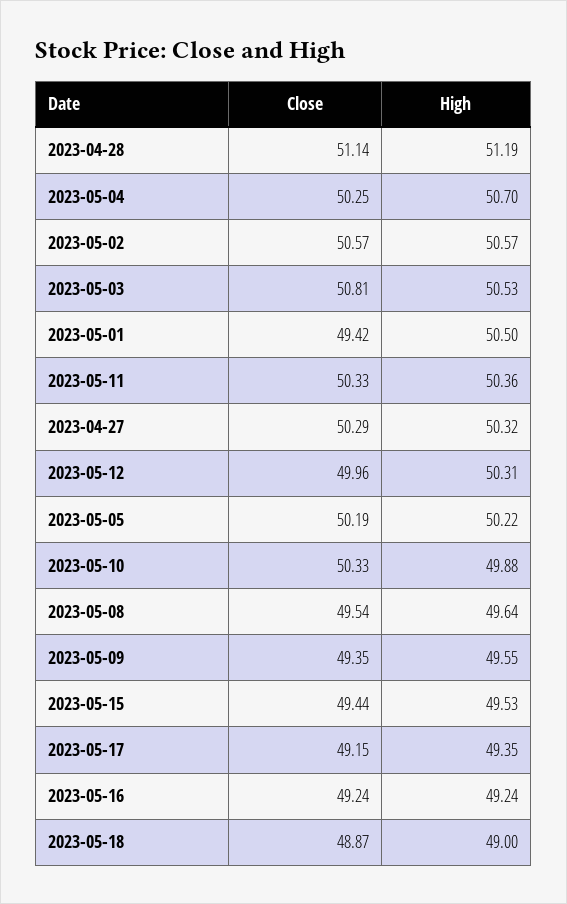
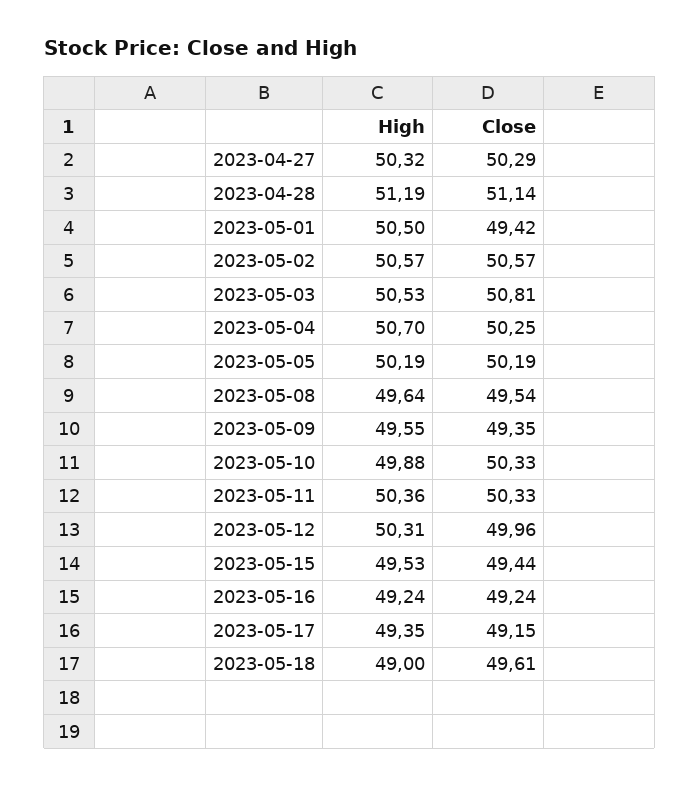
High, 2023-05-05: 50.22 -> 50.19
Close, 2023-05-18: 48.87 -> 49.61

